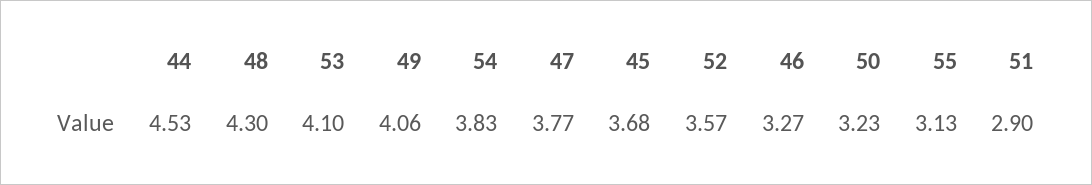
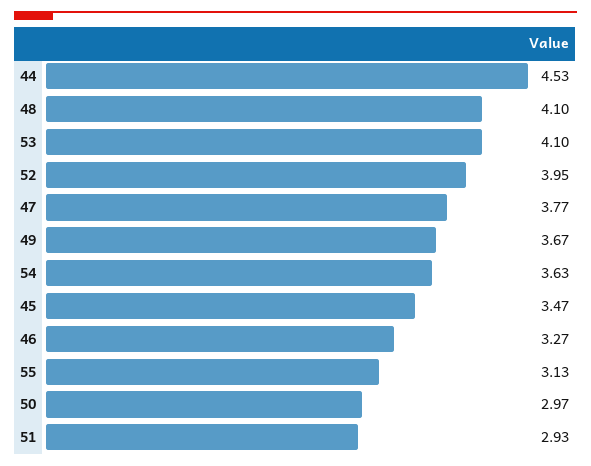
48: 4.3 -> 4.1
49: 4.06 -> 3.67
54: 3.83 -> 3.63
45: 3.68 -> 3.47
52: 3.57 -> 3.95
50: 3.23 -> 2.97
51: 2.9 -> 2.93

